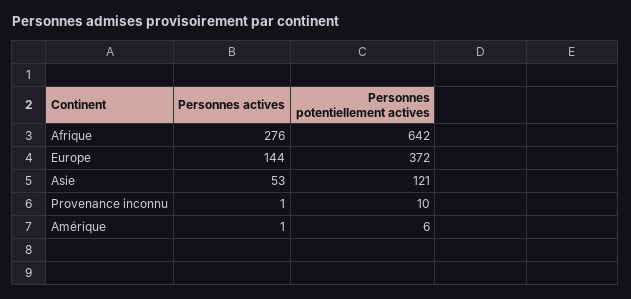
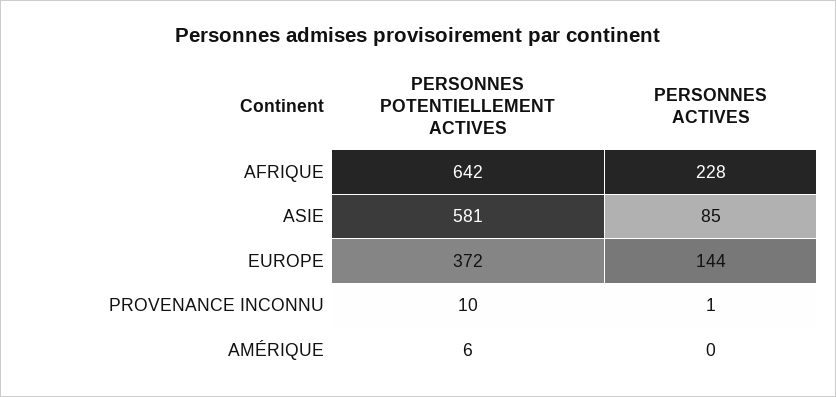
Personnes actives, Afrique: 276 -> 228
Personnes actives, Asie: 53 -> 85
Personnes potentiellement actives, Asie: 121 -> 581
Personnes actives, Amérique: 1 -> 0

